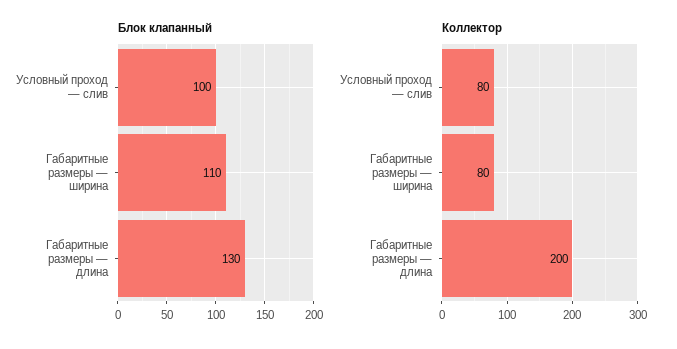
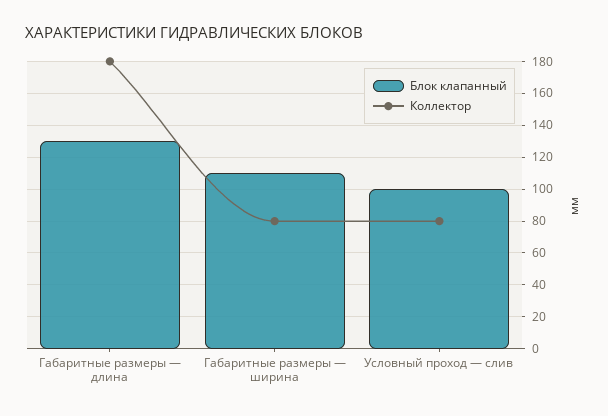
Коллектор, Габаритные размеры — длина: 200 -> 180

